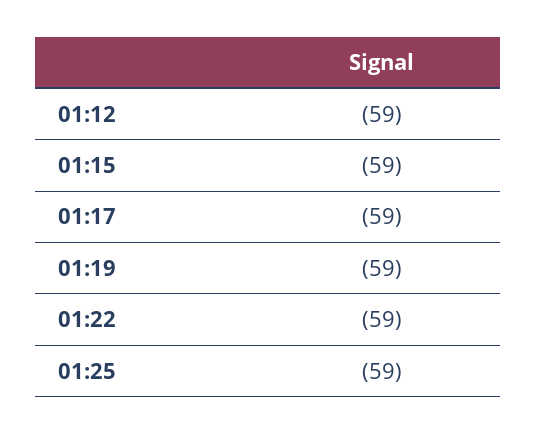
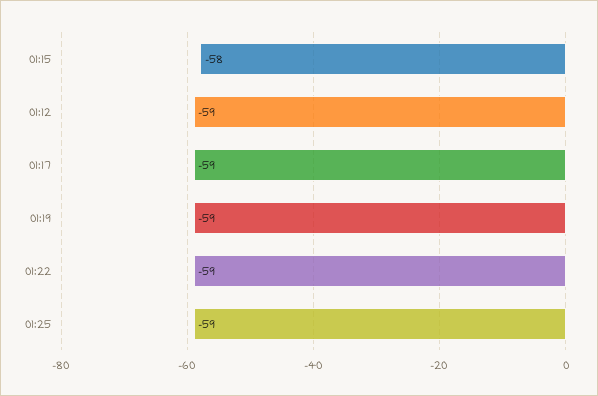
01:15: -59 -> -58

